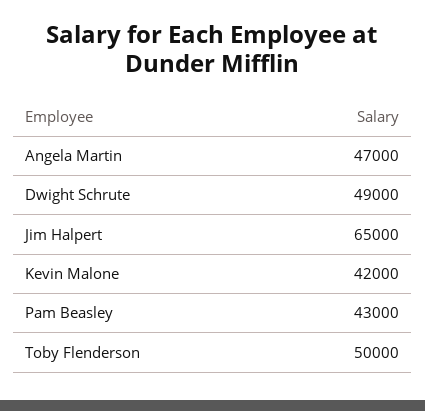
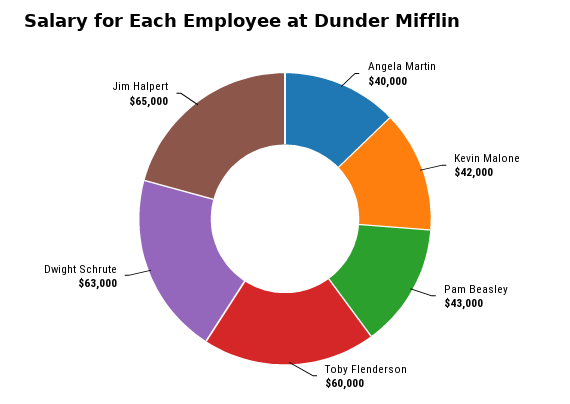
Angela Martin: 47000 -> 40000
Dwight Schrute: 49000 -> 63000
Toby Flenderson: 50000 -> 60000

